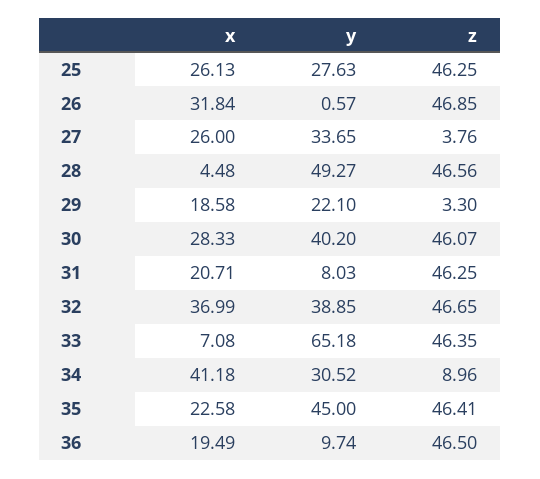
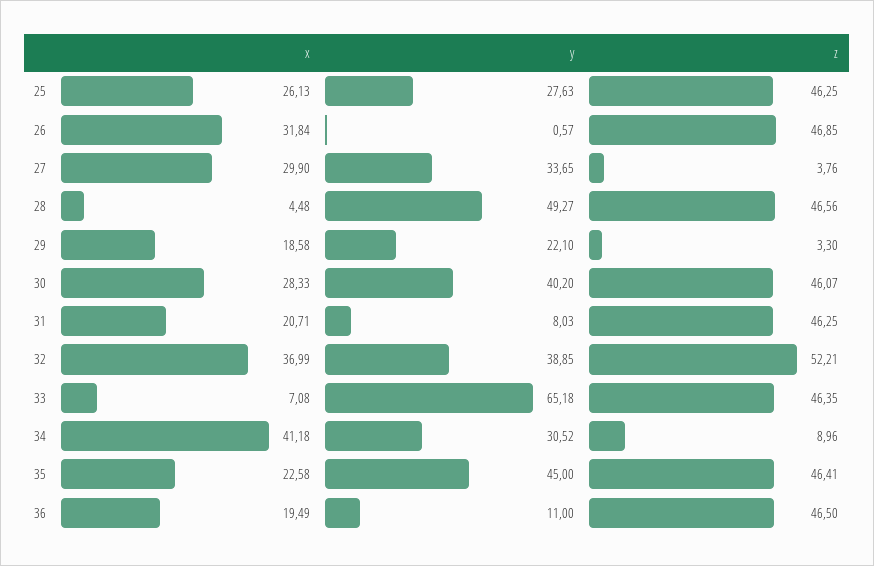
x, 27: 26 -> 29.9
z, 32: 46.65 -> 52.21
y, 36: 9.74 -> 11

